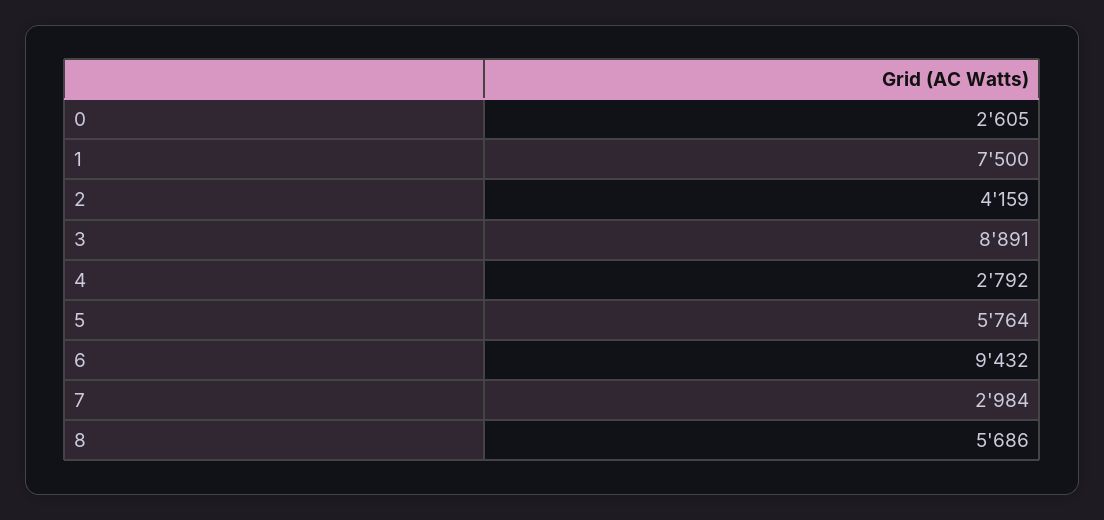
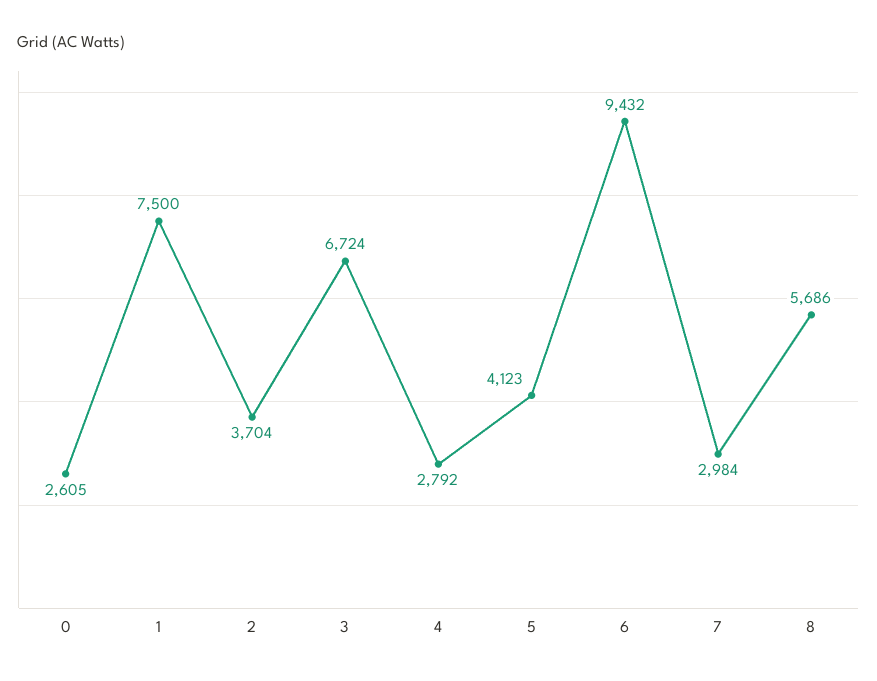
2: 4159 -> 3704
3: 8891 -> 6724
5: 5764 -> 4123

